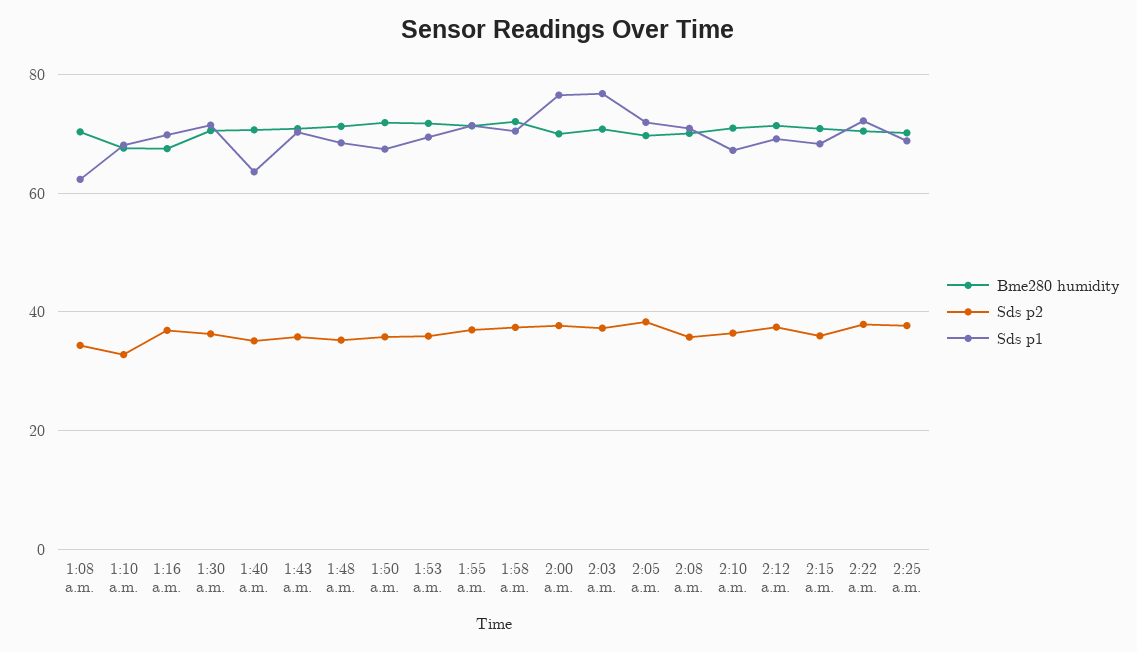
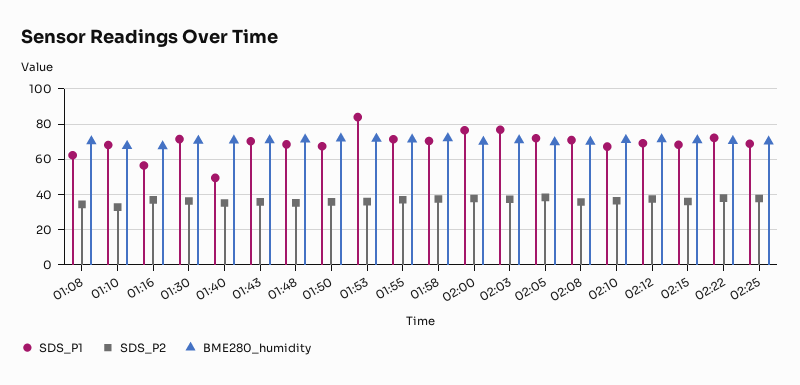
Sds p1, 1:16 a.m.: 70 -> 55
Sds p1, 1:40 a.m.: 64 -> 50
Sds p1, 1:53 a.m.: 70 -> 85

